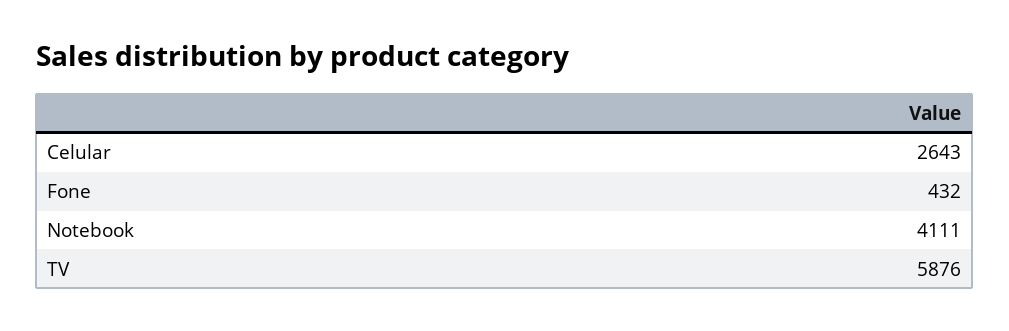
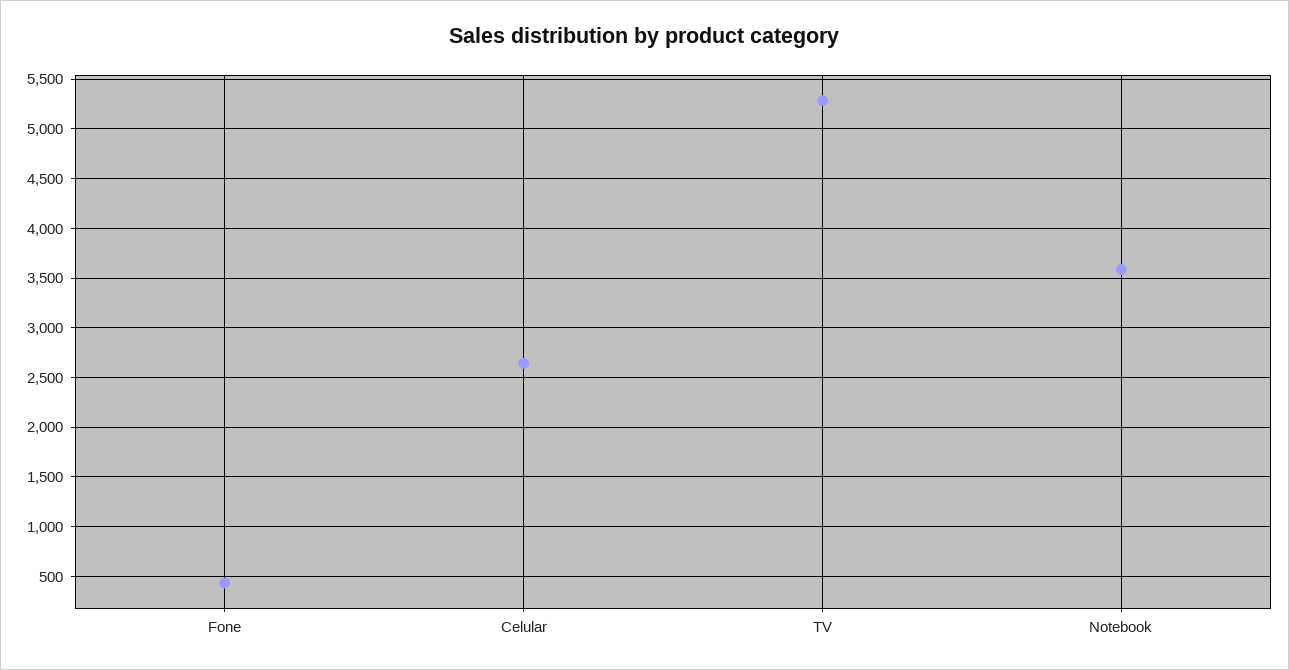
Notebook: 4111 -> 3600
TV: 5876 -> 5300

